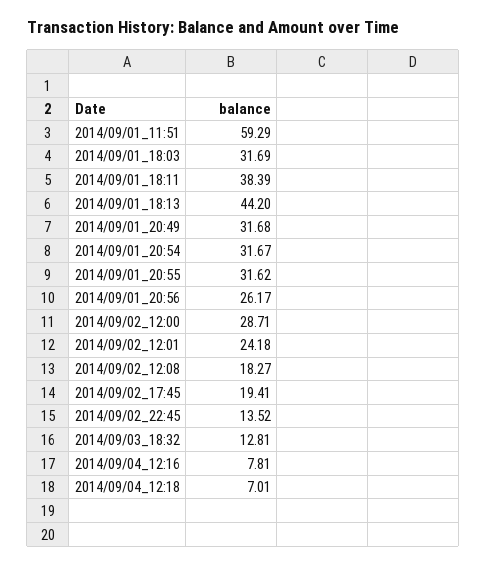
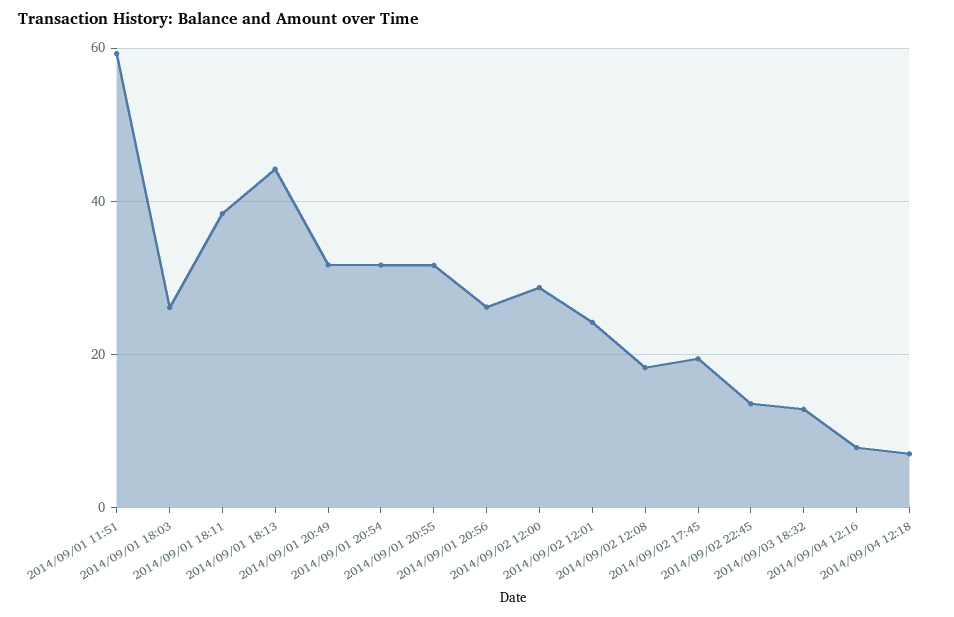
2014/09/01_18:03: 31.69 -> 26

